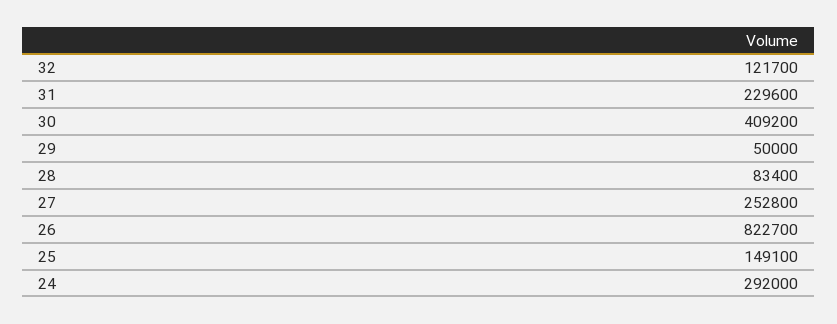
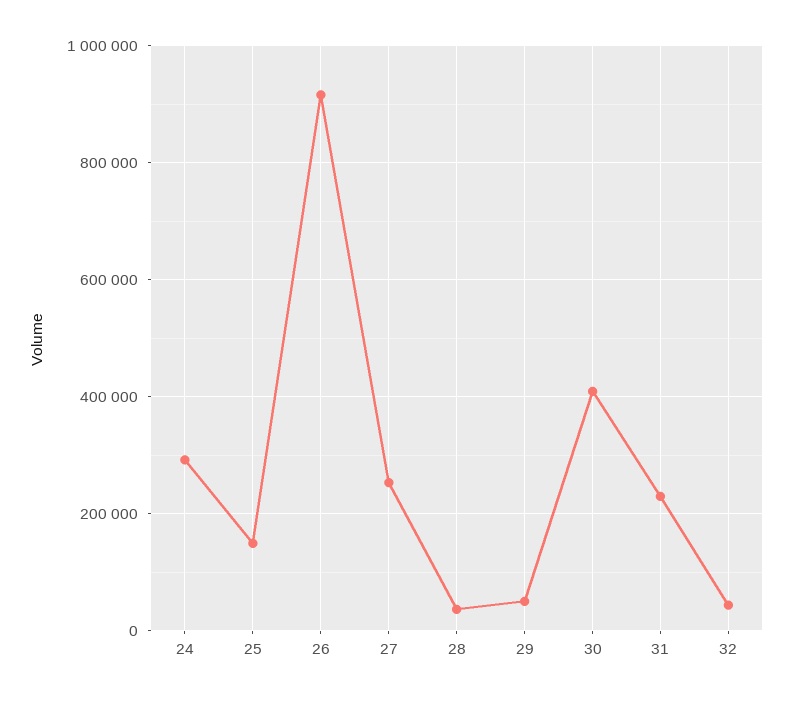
32: 121700 -> 40000
28: 83400 -> 40000
26: 822700 -> 920000

